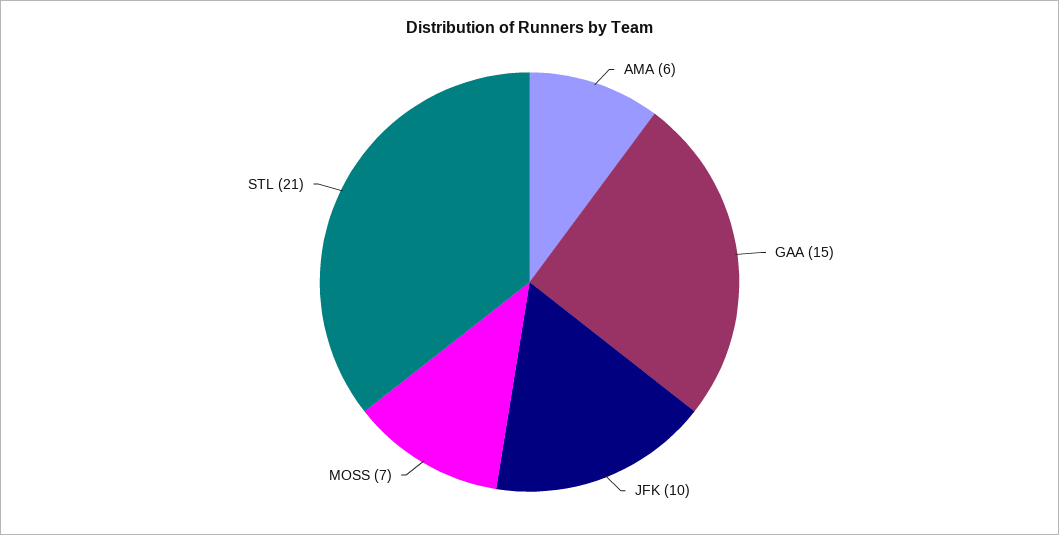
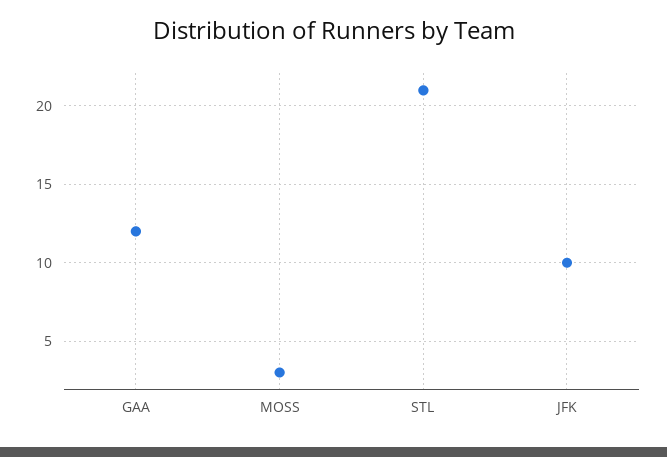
AMA: 6 -> none
GAA: 15 -> 12
MOSS: 7 -> 3

